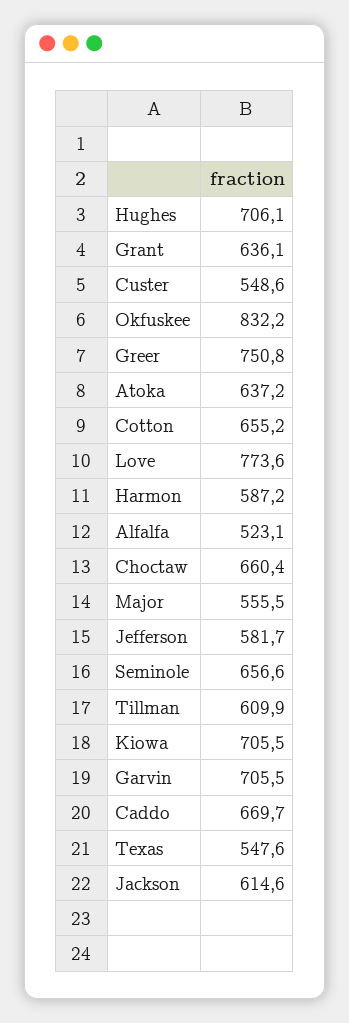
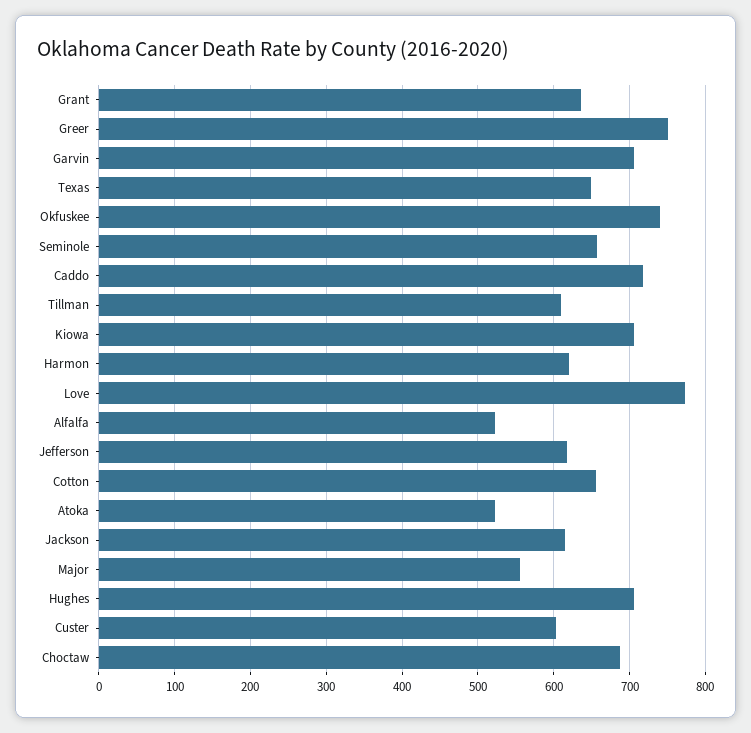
Custer: 548.6 -> 600
Okfuskee: 832.2 -> 740
Atoka: 637.2 -> 520
Harmon: 587.2 -> 620
Choctaw: 660.4 -> 690
Jefferson: 581.7 -> 620
Caddo: 669.7 -> 720
Texas: 547.6 -> 650

